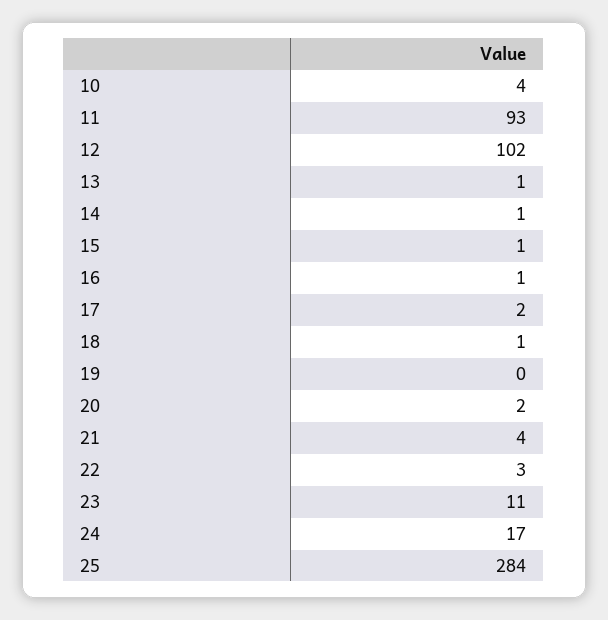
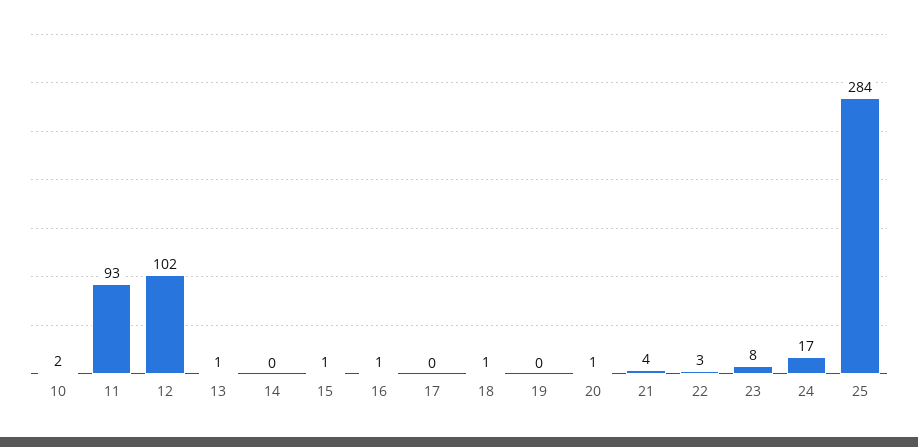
10: 4 -> 2
14: 1 -> 0
17: 2 -> 0
20: 2 -> 1
23: 11 -> 8

